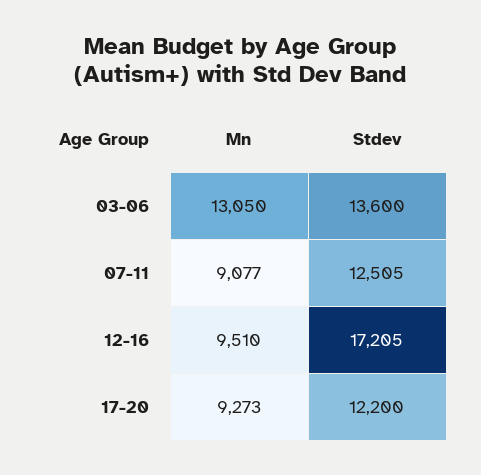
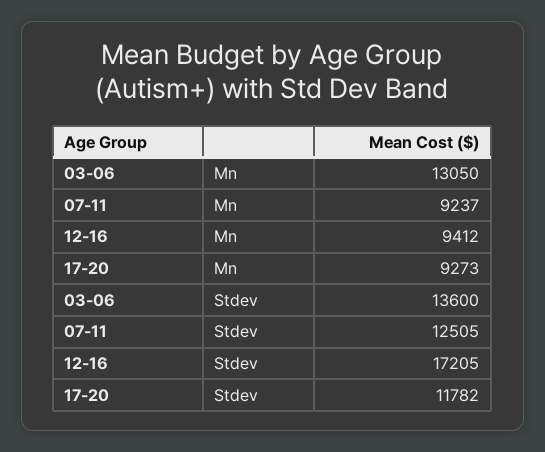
Mn, 07-11: 9077 -> 9237
Mn, 12-16: 9510 -> 9412
Stdev, 17-20: 12200 -> 11782

